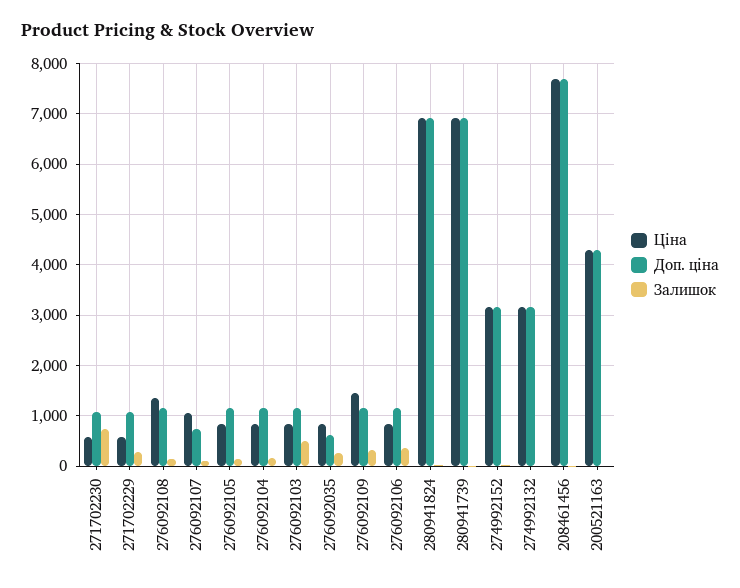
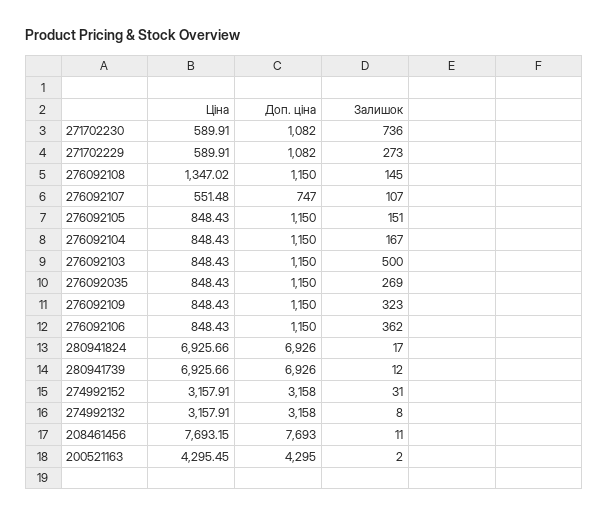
Ціна, 276092107: 1000 -> 551.48
Доп. ціна, 276092035: 600 -> 1150
Ціна, 276092109: 1400 -> 848.43

